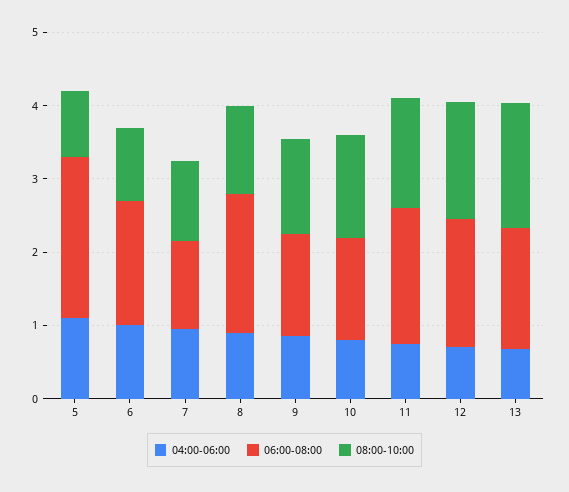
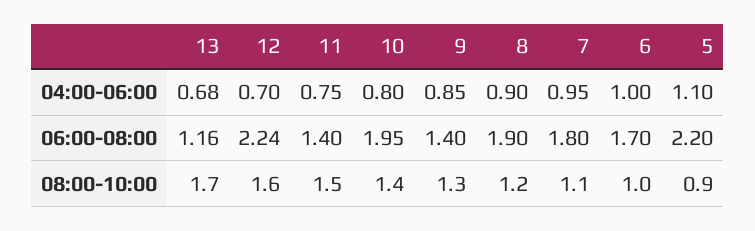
06:00-08:00, 7: 1.2 -> 1.8
06:00-08:00, 10: 1.4 -> 1.95
06:00-08:00, 11: 1.8 -> 1.4
06:00-08:00, 12: 1.8 -> 2.24
06:00-08:00, 13: 1.6 -> 1.16

